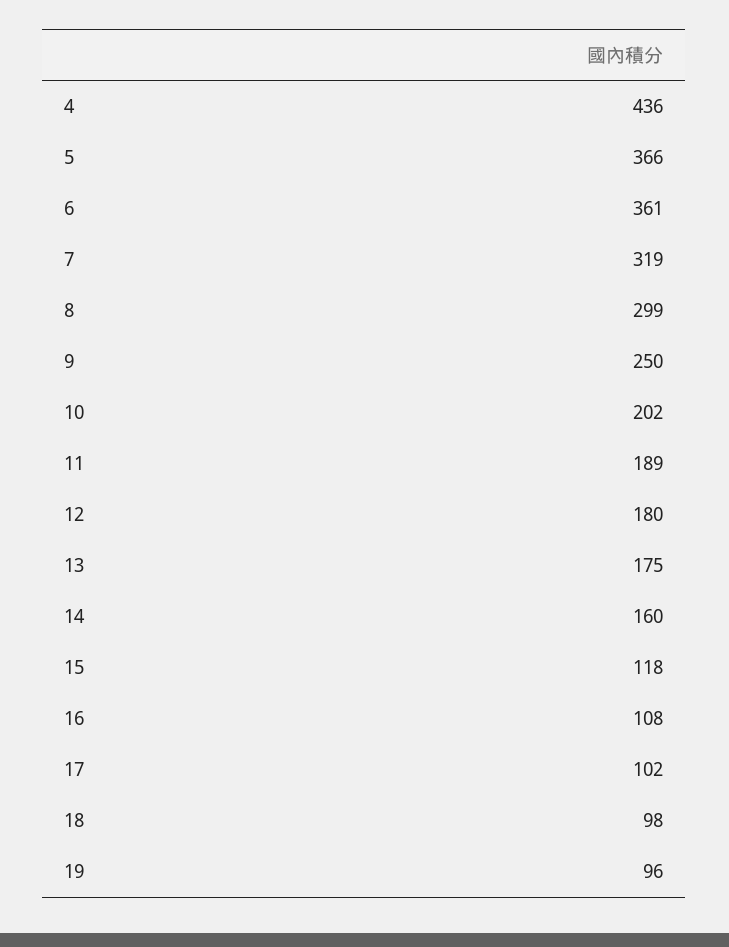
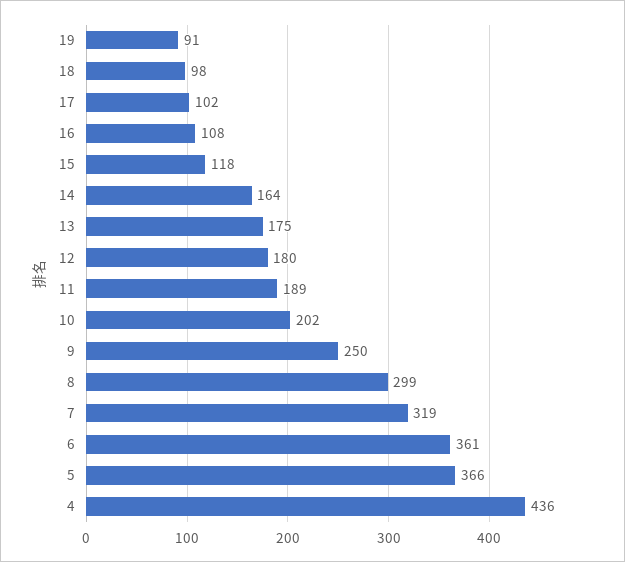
14: 160 -> 164
19: 96 -> 91

